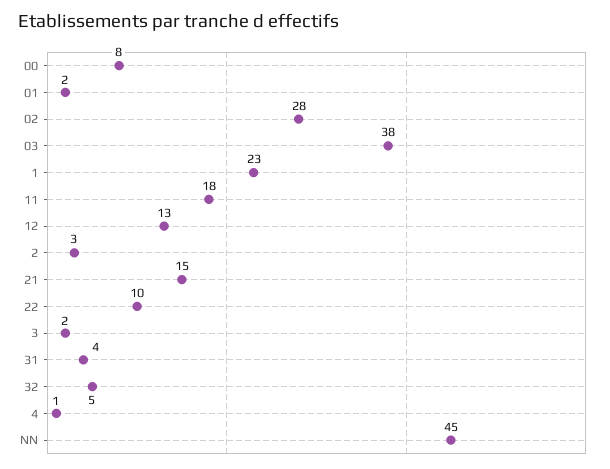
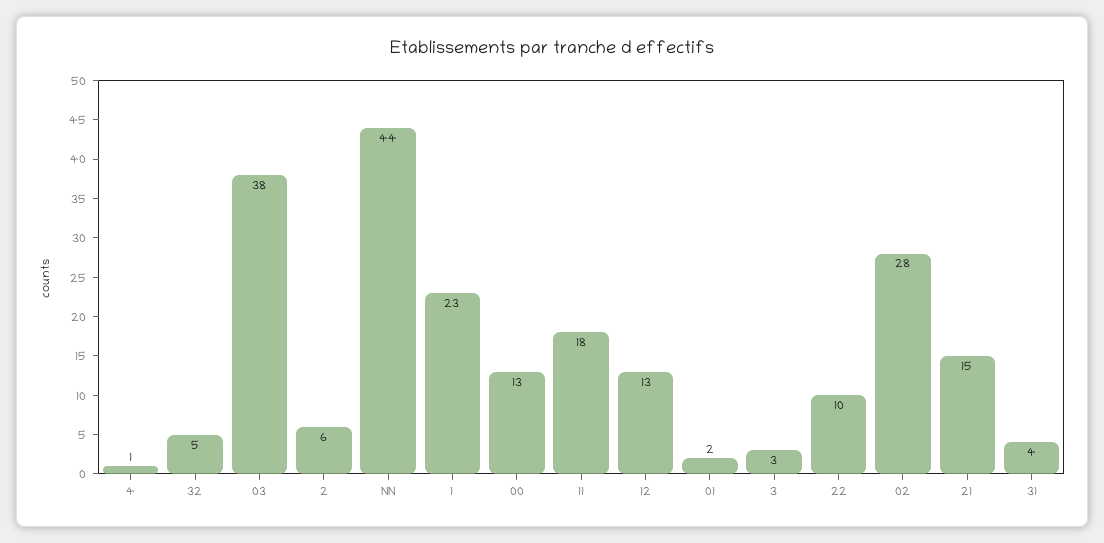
00: 8 -> 13
2: 3 -> 6
3: 2 -> 3
NN: 45 -> 44

